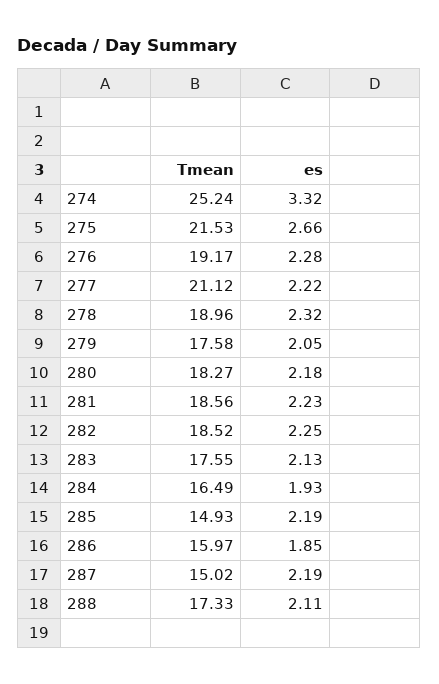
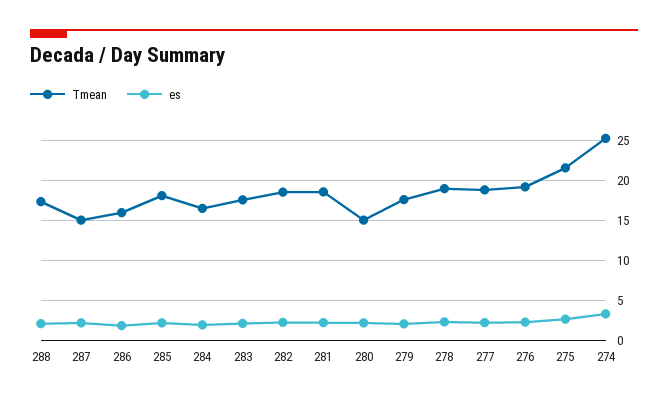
Tmean, 277: 21.12 -> 19
Tmean, 280: 18.27 -> 15
Tmean, 285: 14.93 -> 18

